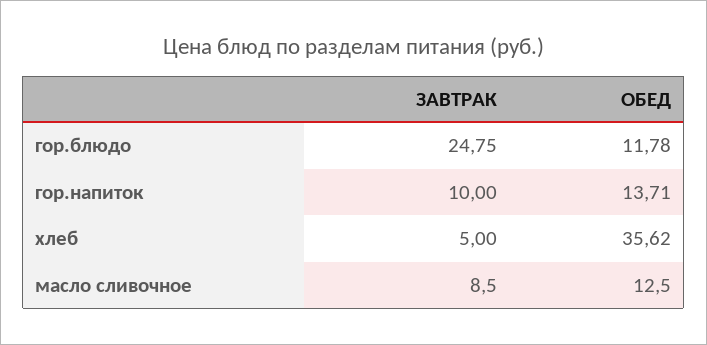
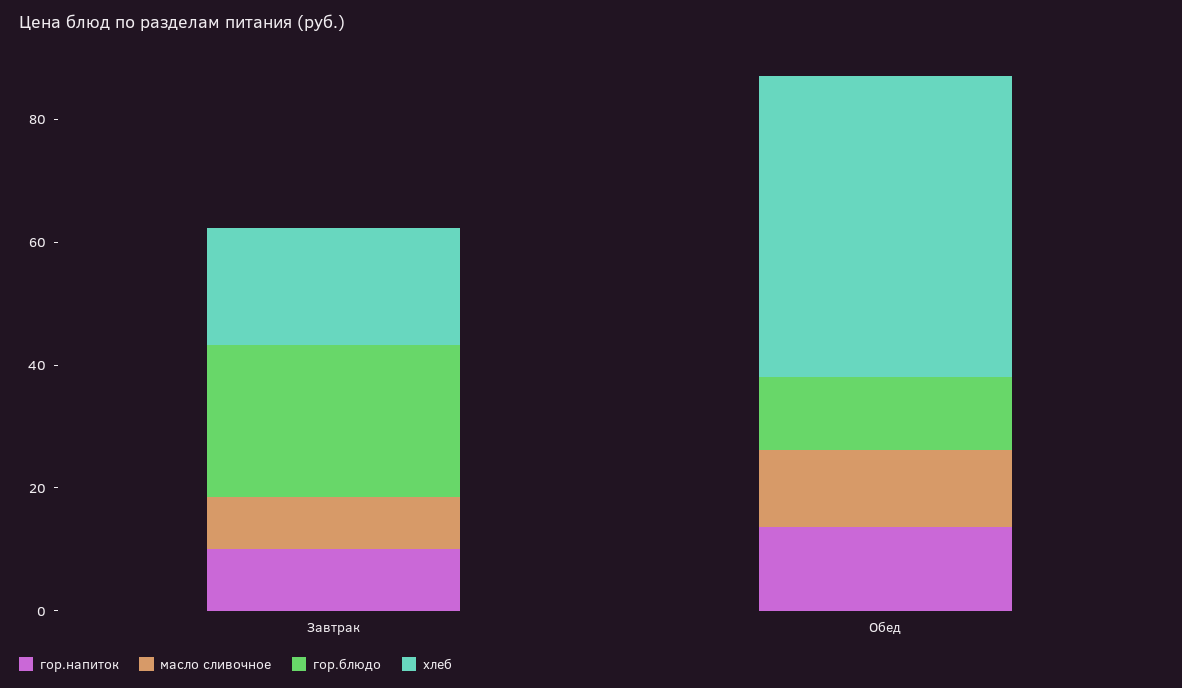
хлеб, ЗАВТРАК: 5 -> 20
хлеб, ОБЕД: 35.62 -> 50

